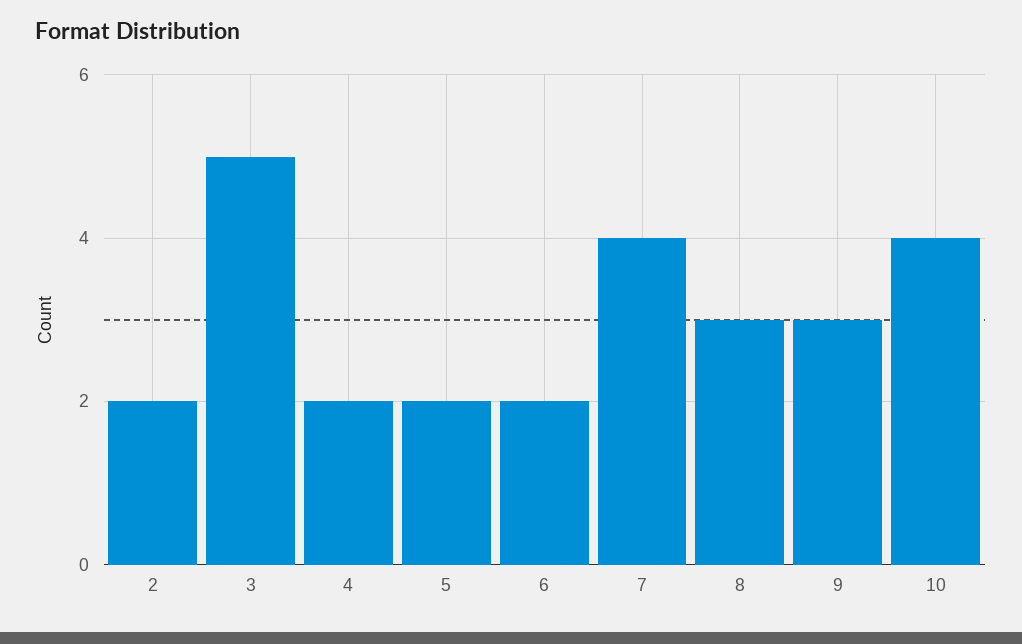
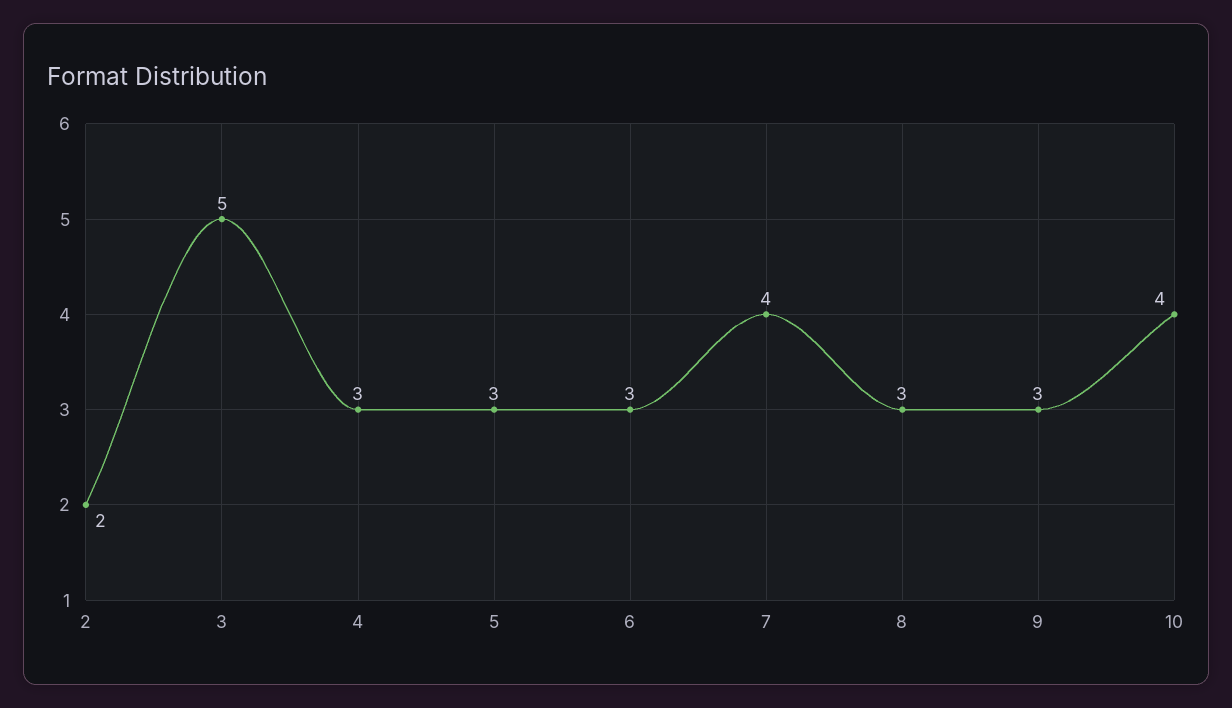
4: 2 -> 3
5: 2 -> 3
6: 2 -> 3

